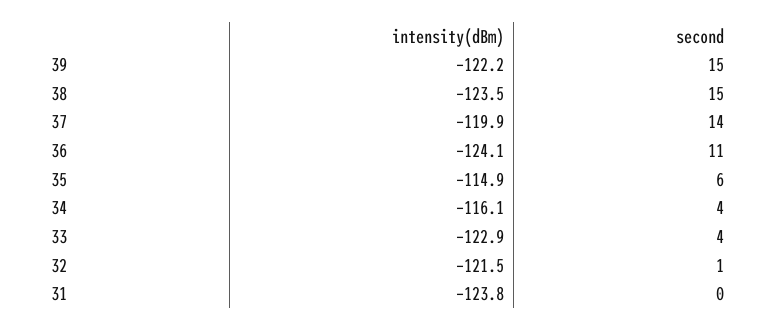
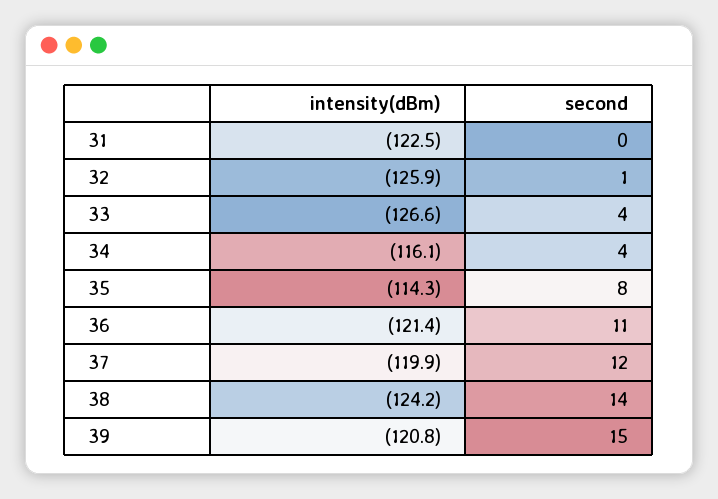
intensity(dBm), 39: -122.2 -> -120.8
intensity(dBm), 38: -123.5 -> -124.2
second, 38: 15 -> 14
second, 37: 14 -> 12
intensity(dBm), 36: -124.1 -> -121.4
intensity(dBm), 35: -114.9 -> -114.3
second, 35: 6 -> 8
intensity(dBm), 33: -122.9 -> -126.6
intensity(dBm), 32: -121.5 -> -125.9
intensity(dBm), 31: -123.8 -> -122.5

